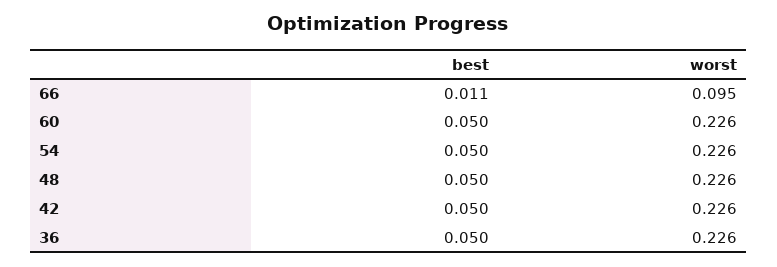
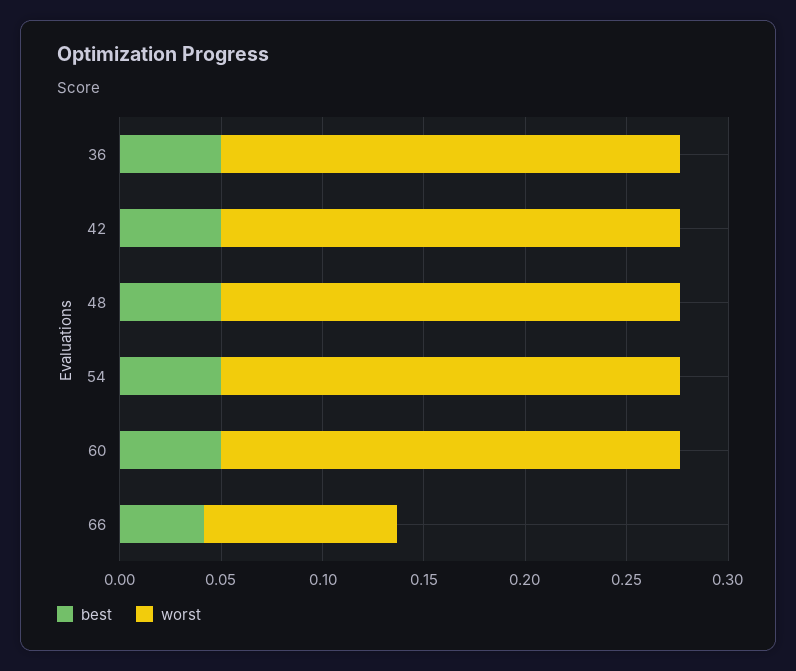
best, 66: 0.011 -> 0.04

